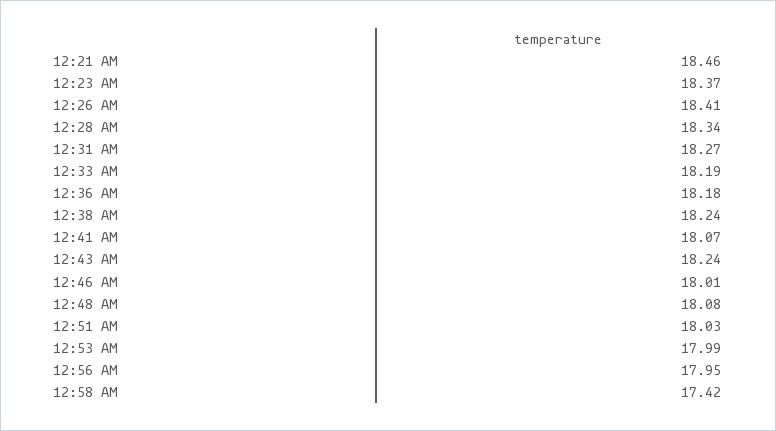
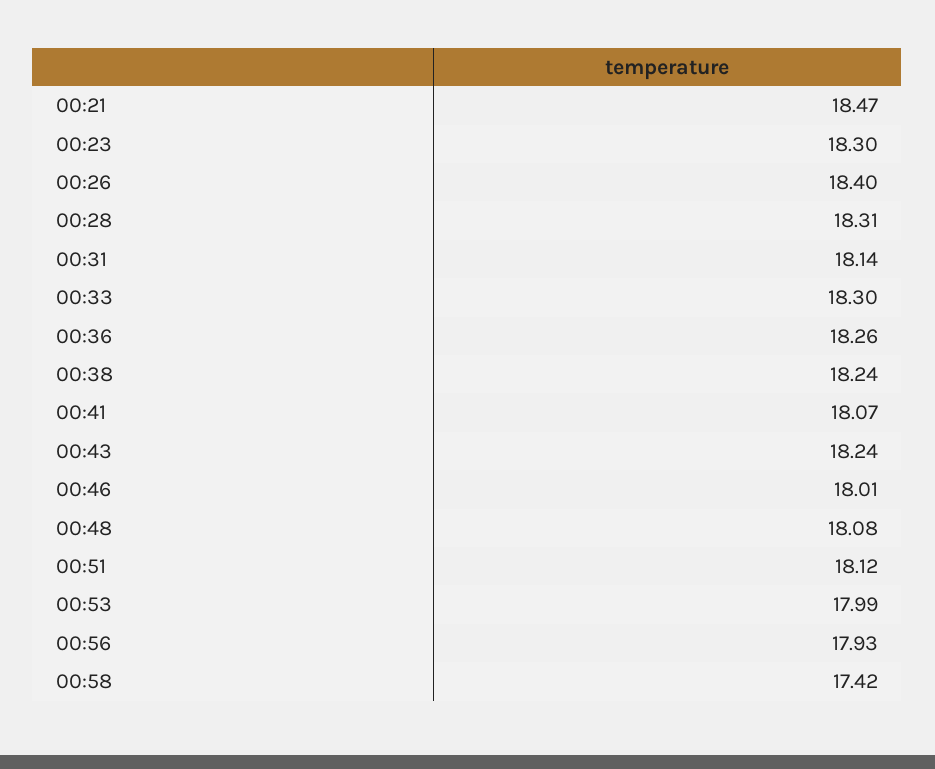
12:21 AM: 18.46 -> 18.47
12:23 AM: 18.37 -> 18.3
12:26 AM: 18.41 -> 18.4
12:28 AM: 18.34 -> 18.31
12:31 AM: 18.27 -> 18.14
12:33 AM: 18.19 -> 18.3
12:36 AM: 18.18 -> 18.26
12:51 AM: 18.03 -> 18.12
12:56 AM: 17.95 -> 17.93

